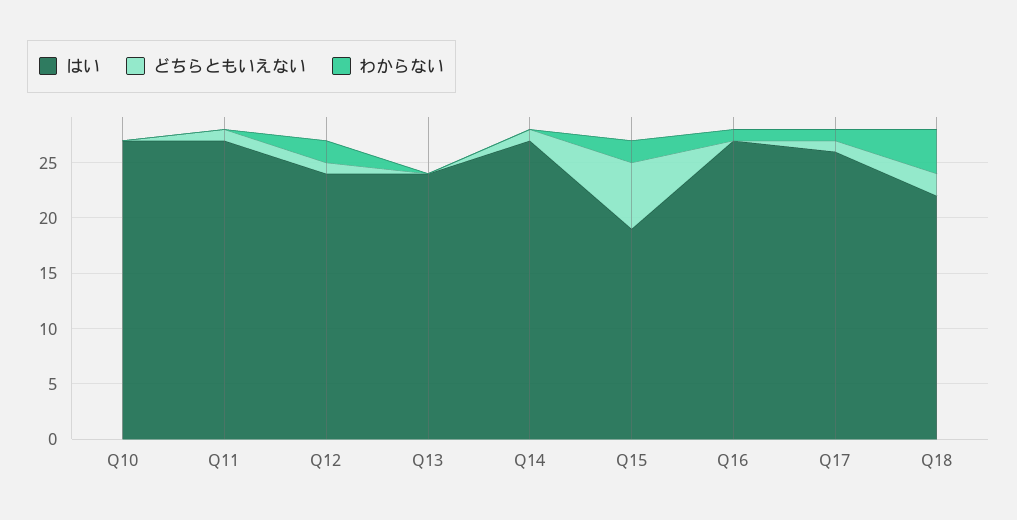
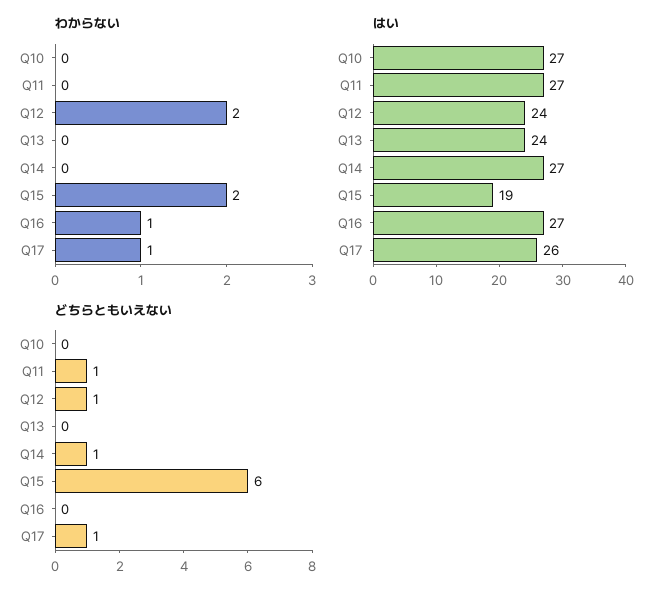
はい, Q18: 22 -> none
どちらともいえない, Q18: 2 -> none
わからない, Q18: 4 -> none

